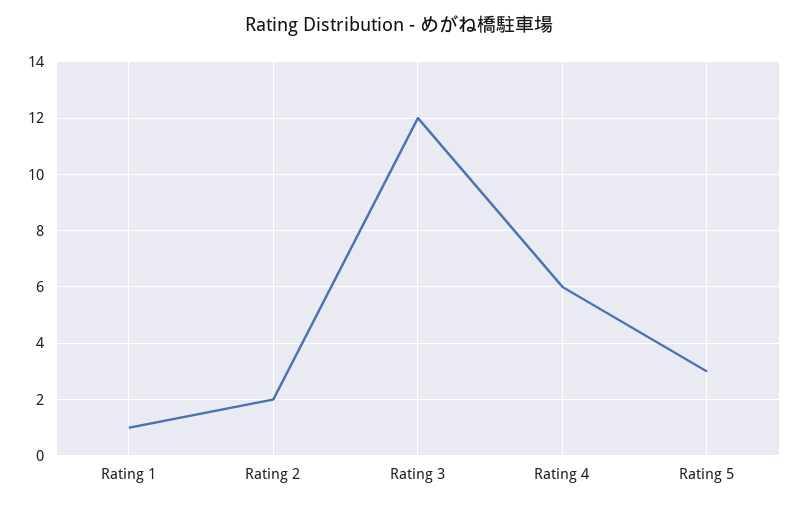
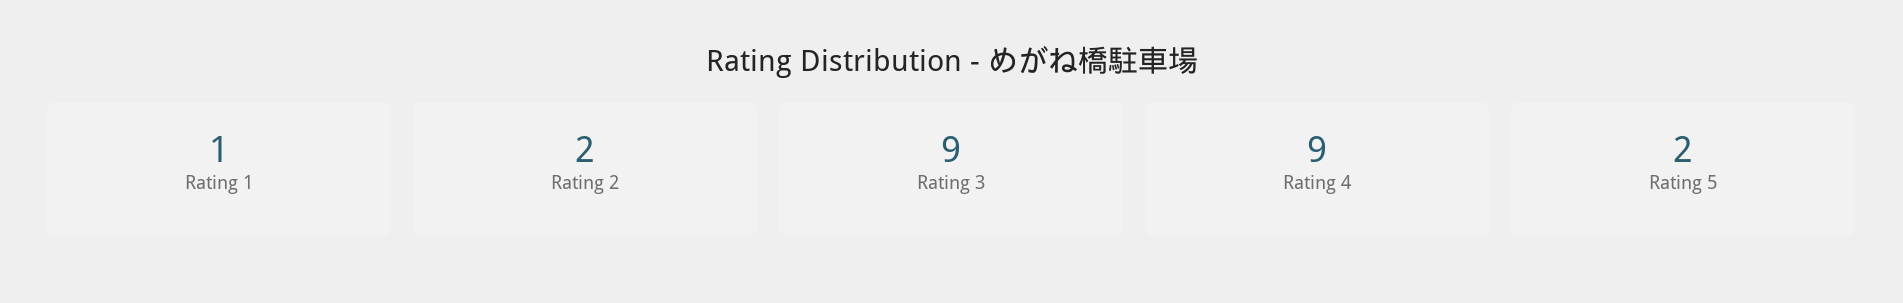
Rating 3: 12 -> 9
Rating 4: 6 -> 9
Rating 5: 3 -> 2

